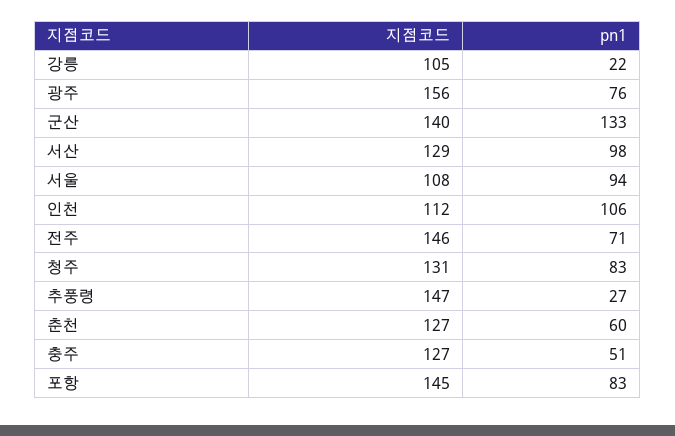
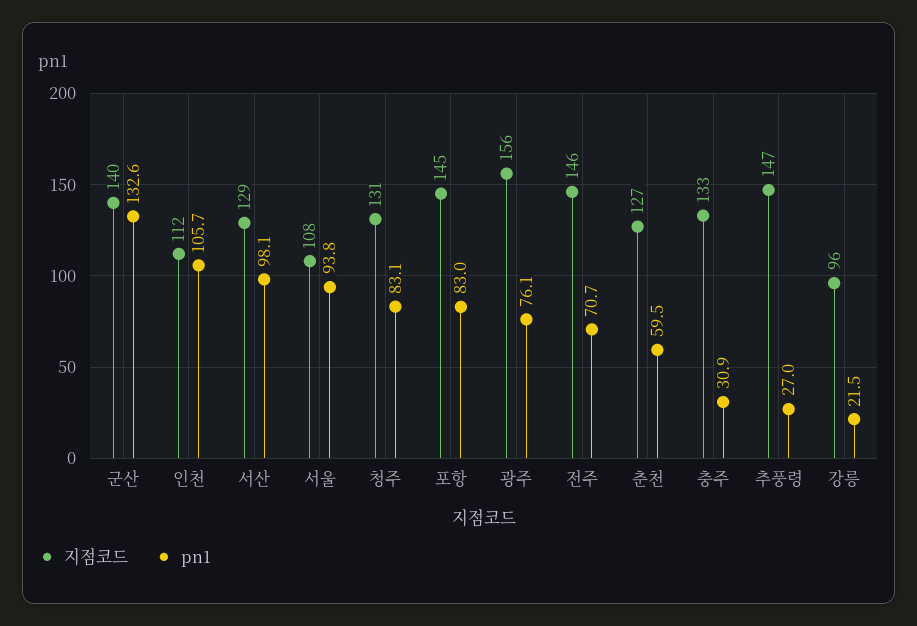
지점코드, 강릉: 105 -> 96
지점코드, 충주: 127 -> 133
pn1, 충주: 51 -> 30.9

